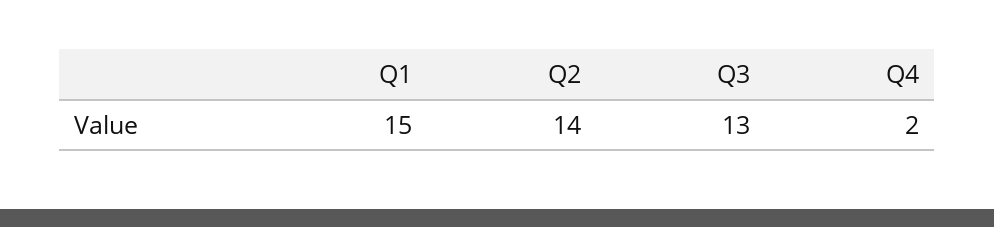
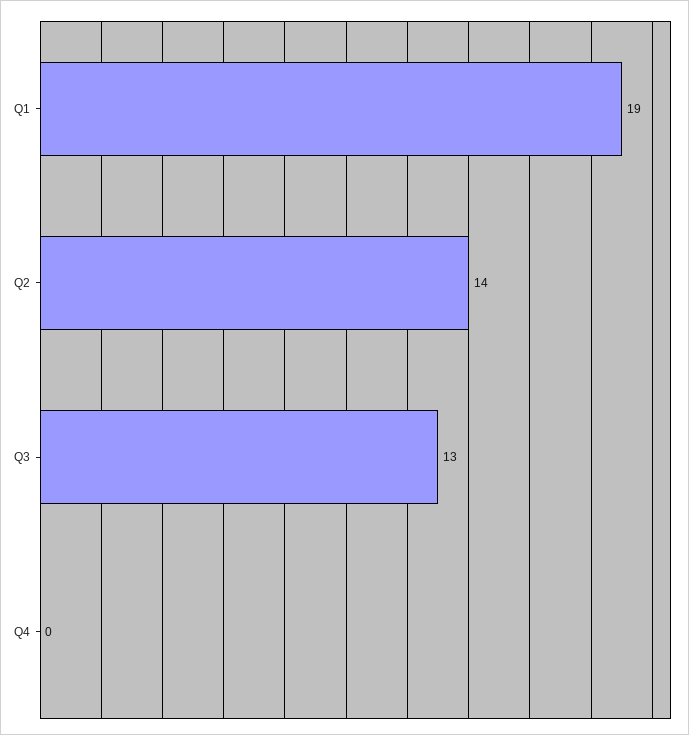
Q1: 15 -> 19
Q4: 2 -> 0

